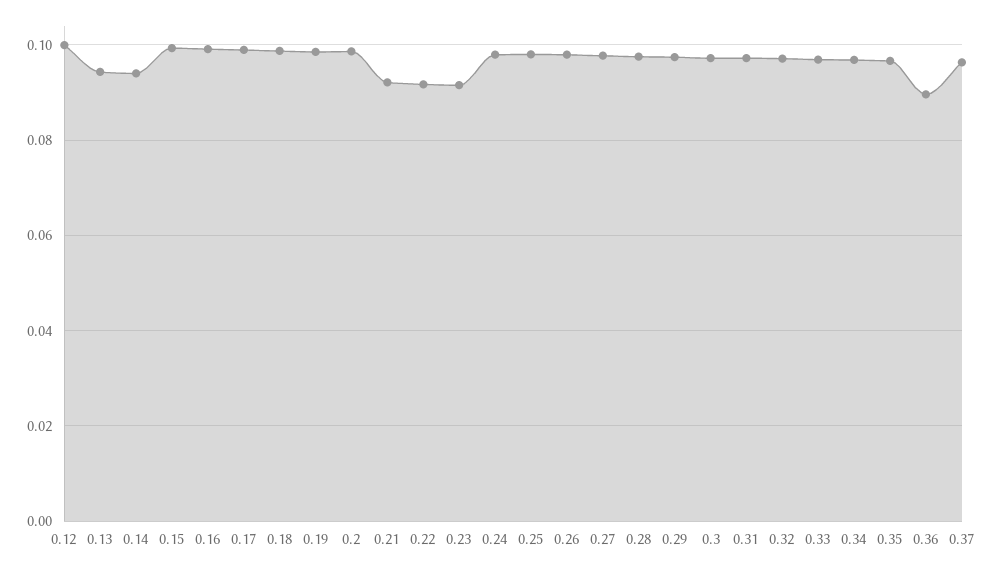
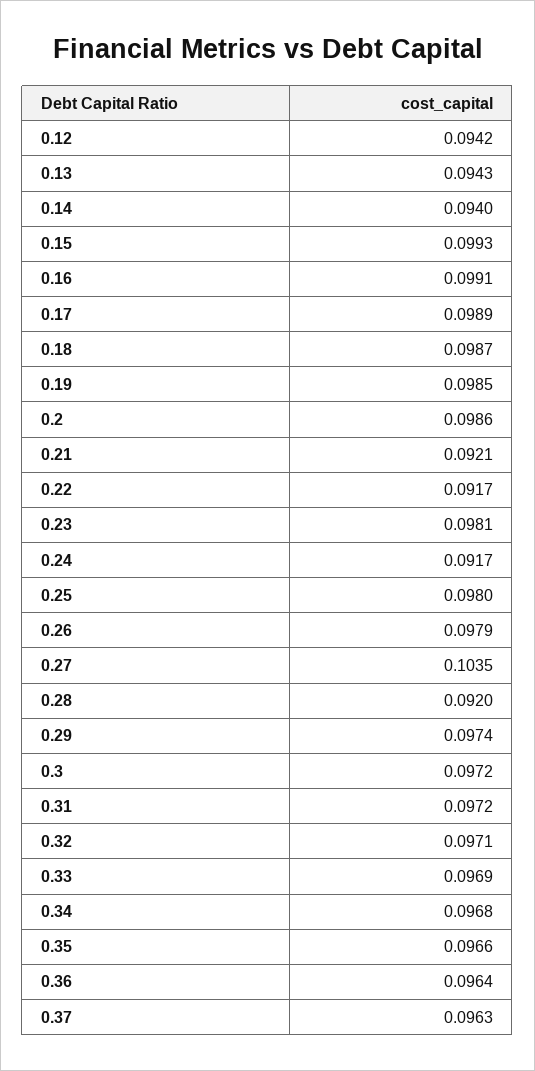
0.12: 0.1 -> 0.0942
0.23: 0.092 -> 0.0981
0.24: 0.098 -> 0.0917
0.27: 0.098 -> 0.1035
0.28: 0.098 -> 0.092
0.36: 0.09 -> 0.0964

